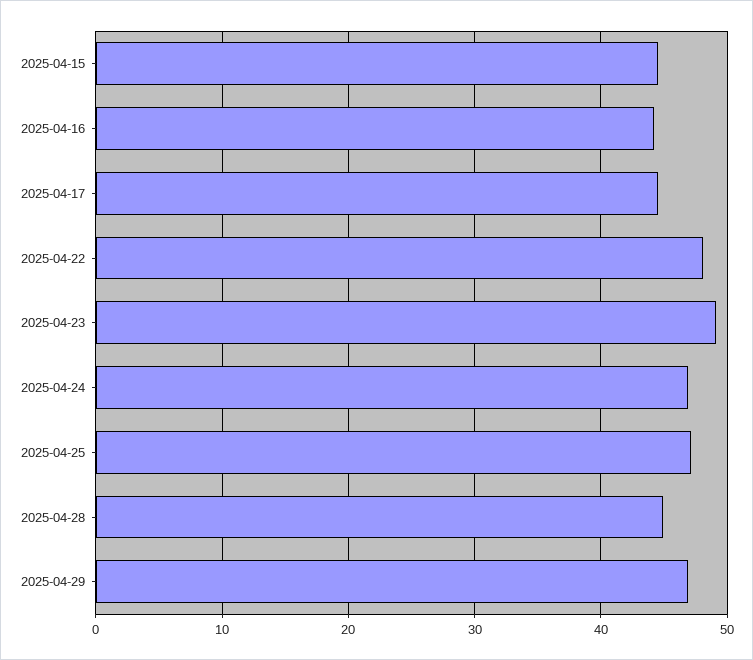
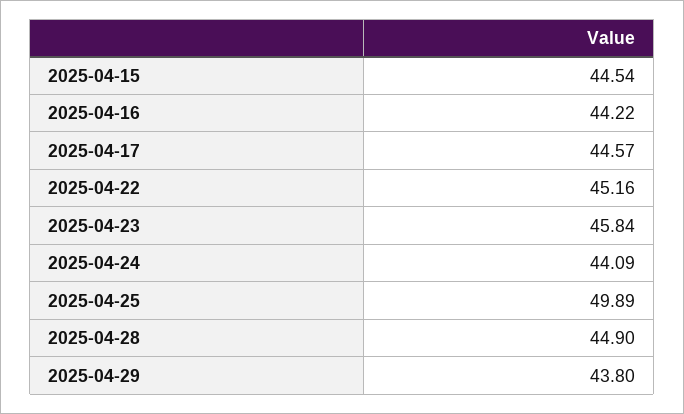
2025-04-22: 48 -> 45.16
2025-04-23: 49 -> 45.84
2025-04-24: 47 -> 44.09
2025-04-25: 47 -> 49.89
2025-04-29: 47 -> 43.8

